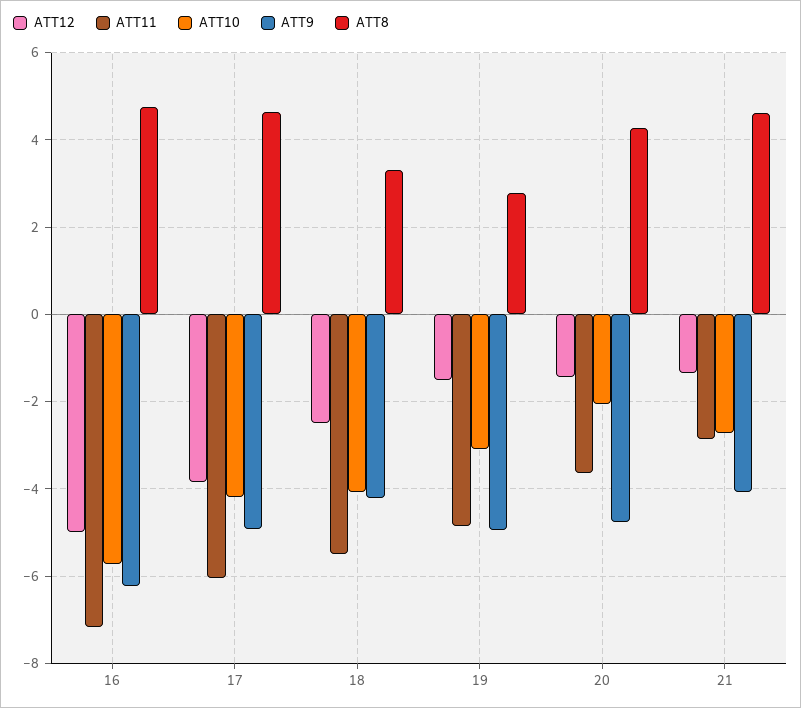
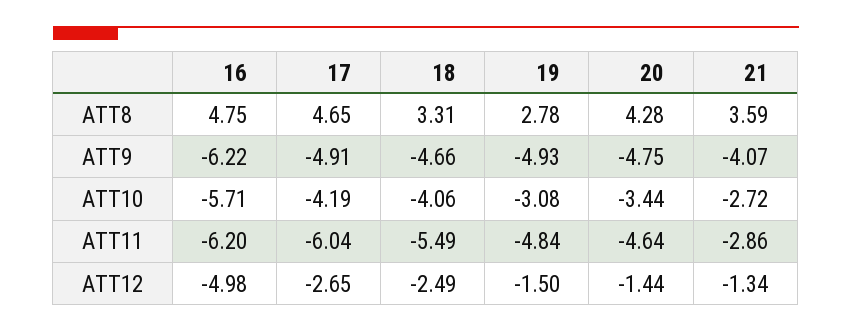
ATT11, 16: -7.2 -> -6.2
ATT12, 17: -3.8 -> -2.65
ATT9, 18: -4.2 -> -4.66
ATT11, 20: -3.6 -> -4.64
ATT10, 20: -2 -> -3.44
ATT8, 21: 4.6 -> 3.59

